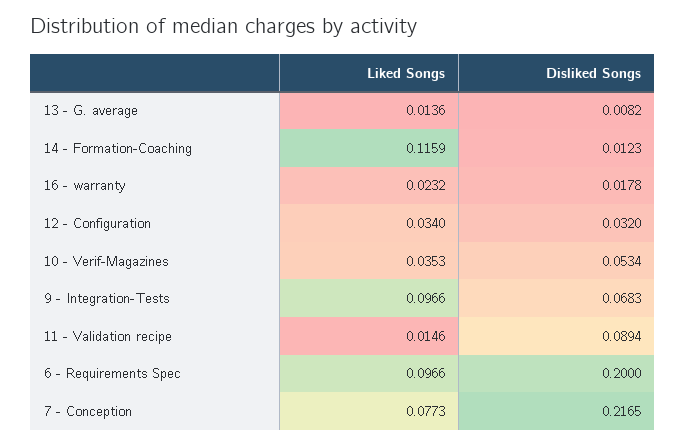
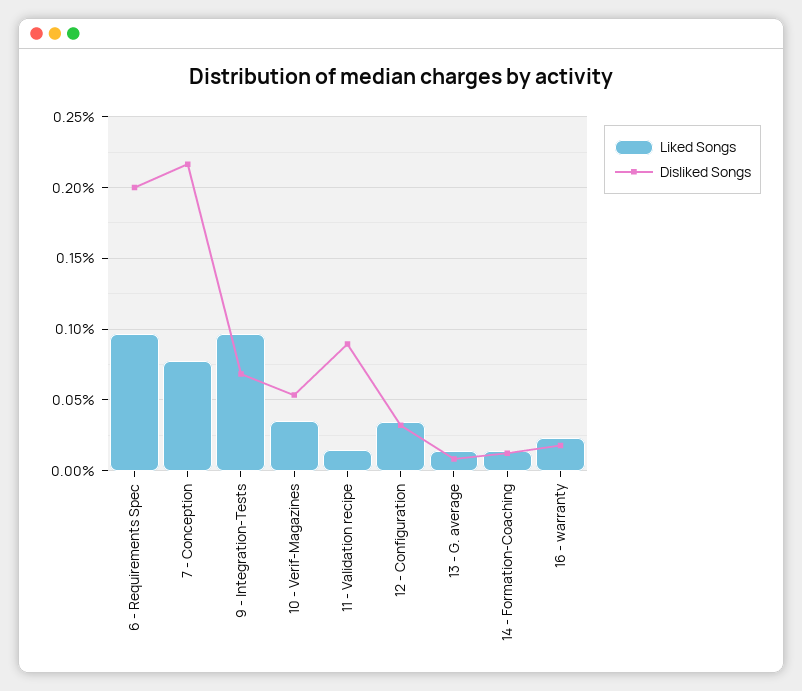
Liked Songs, 14 - Formation-Coaching: 0.1159 -> 0.015

